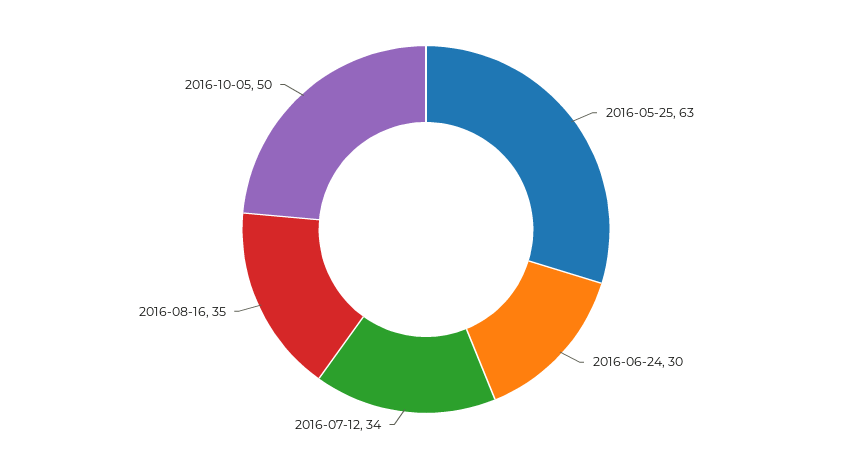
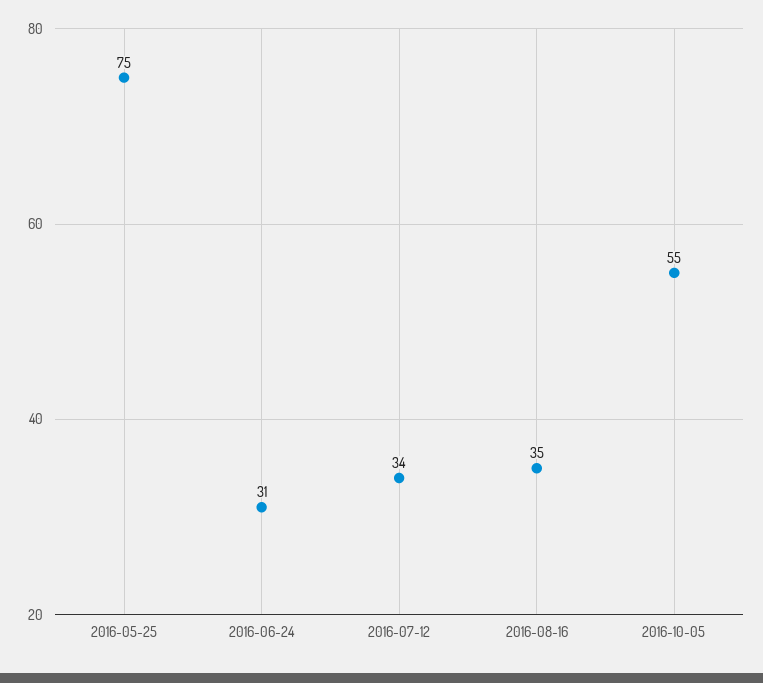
2016-05-25: 63 -> 75
2016-06-24: 30 -> 31
2016-10-05: 50 -> 55

